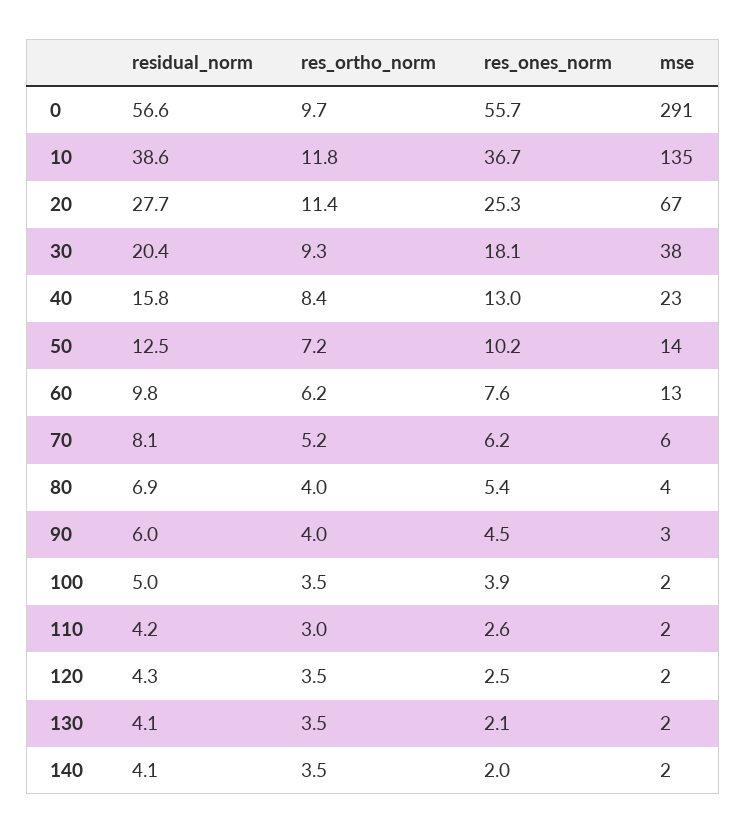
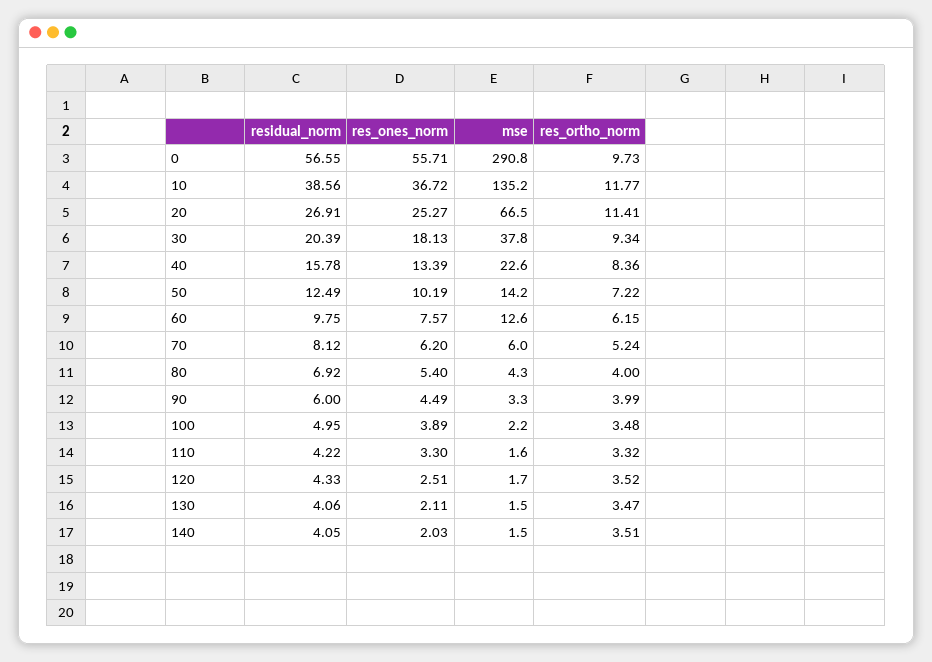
residual_norm, 20: 27.7 -> 26.91
res_ones_norm, 40: 13 -> 13.39
res_ortho_norm, 110: 3 -> 3.32
res_ones_norm, 110: 2.6 -> 3.3

